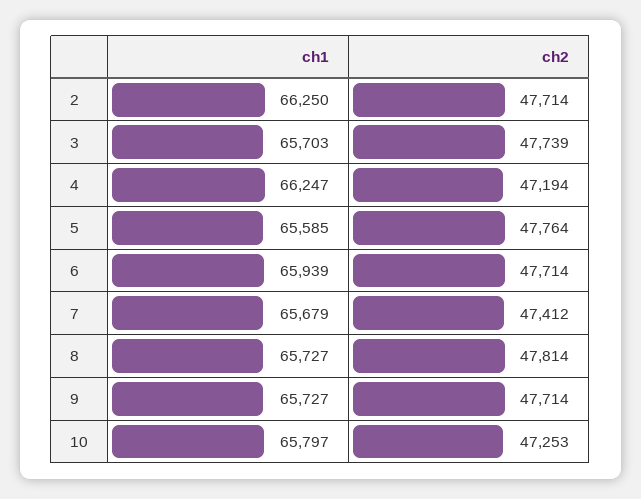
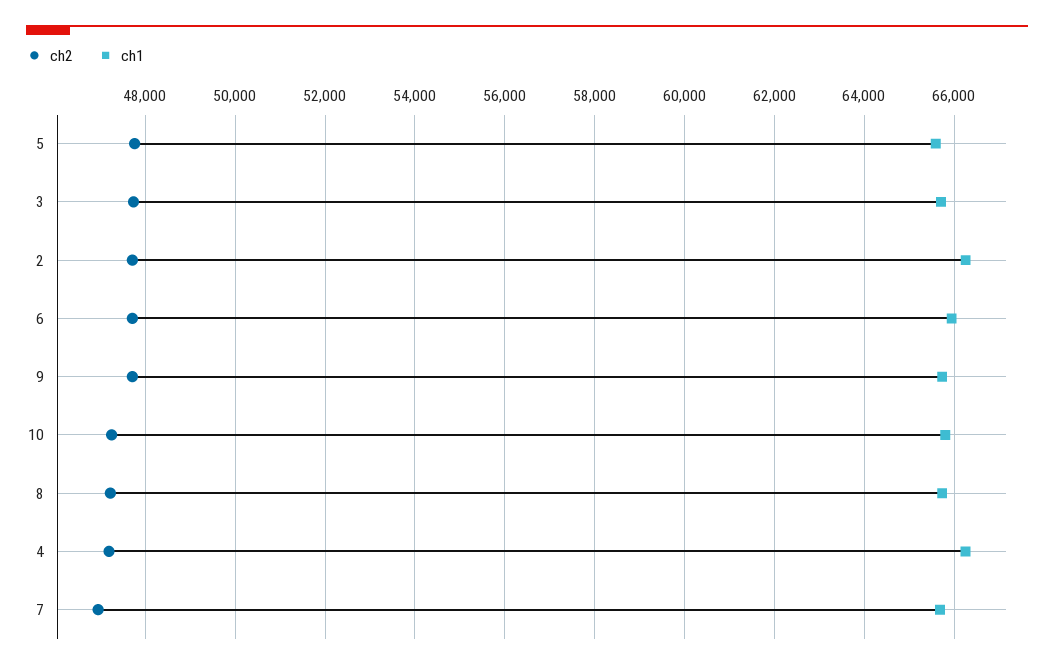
ch2, 7: 47412 -> 47000
ch2, 8: 47814 -> 47200

